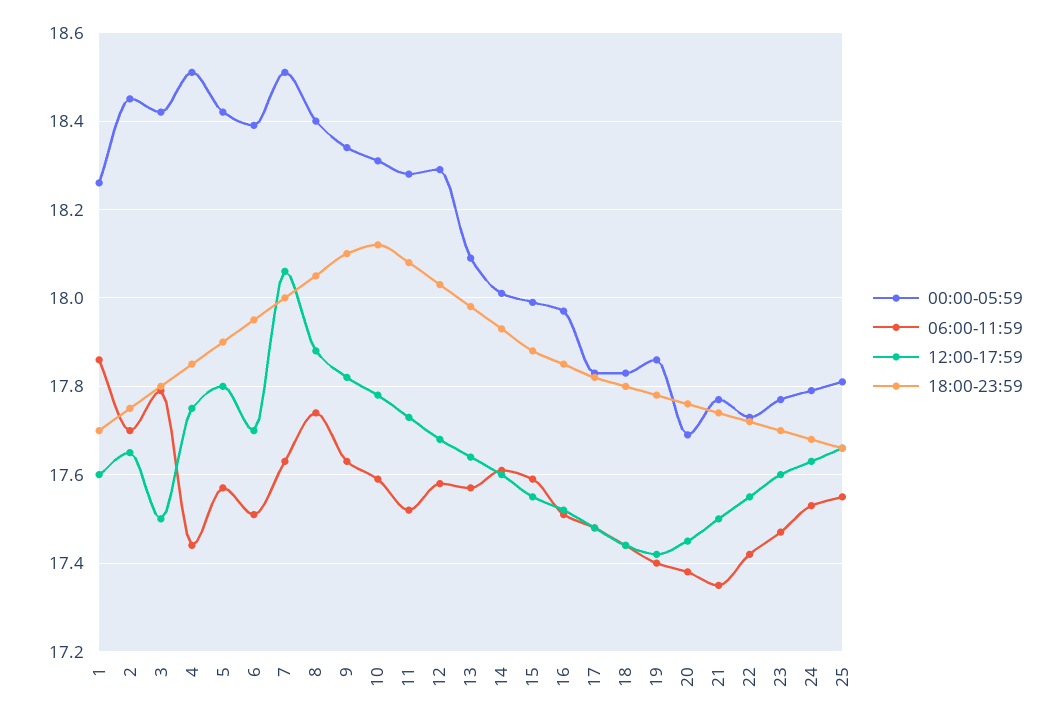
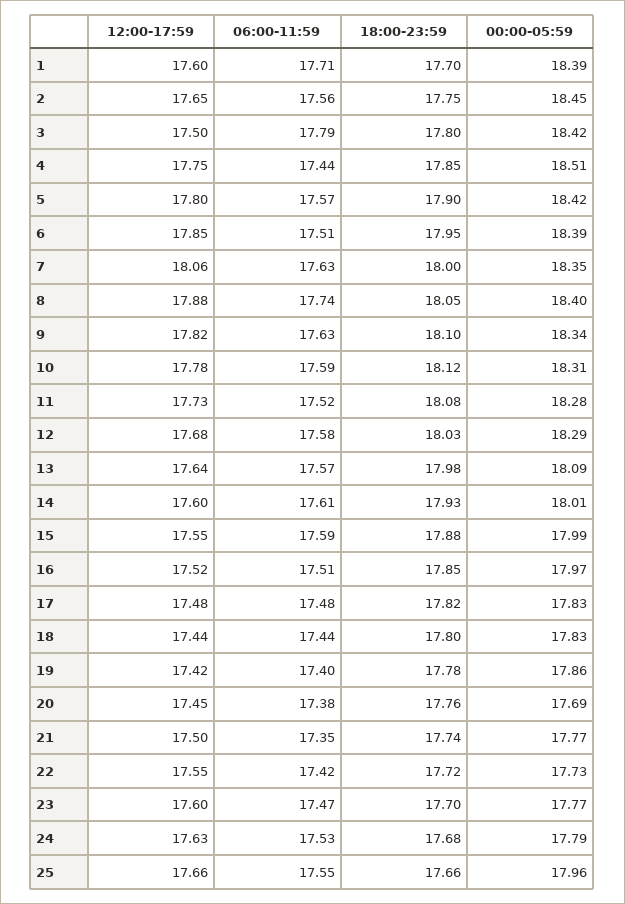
00:00-05:59, 1: 18.25 -> 18.39
06:00-11:59, 1: 17.85 -> 17.71
06:00-11:59, 2: 17.7 -> 17.56
12:00-17:59, 6: 17.7 -> 17.85
00:00-05:59, 7: 18.5 -> 18.35
00:00-05:59, 25: 17.8 -> 17.96

